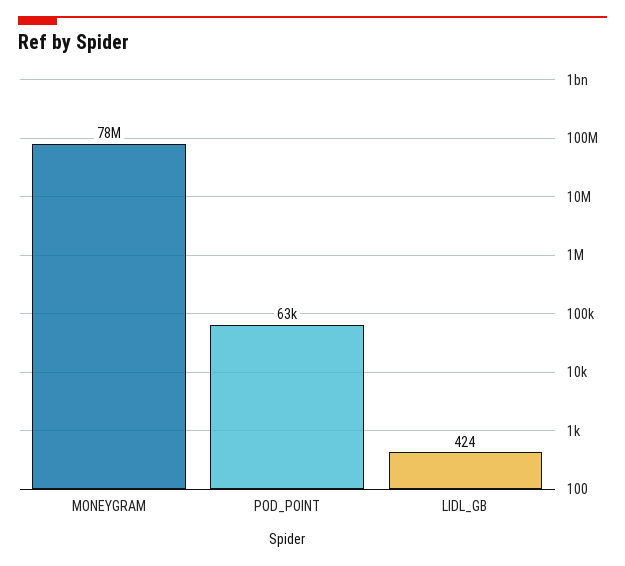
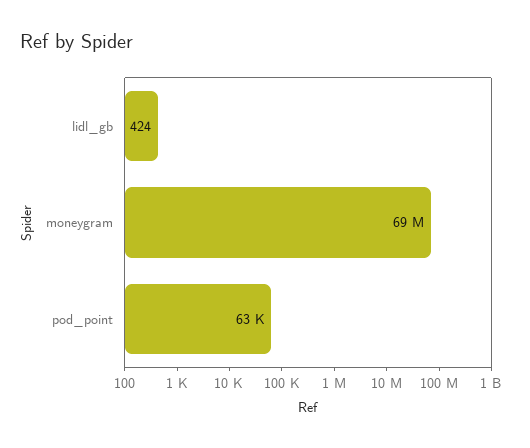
MONEYGRAM: 78000000 -> 69000000

